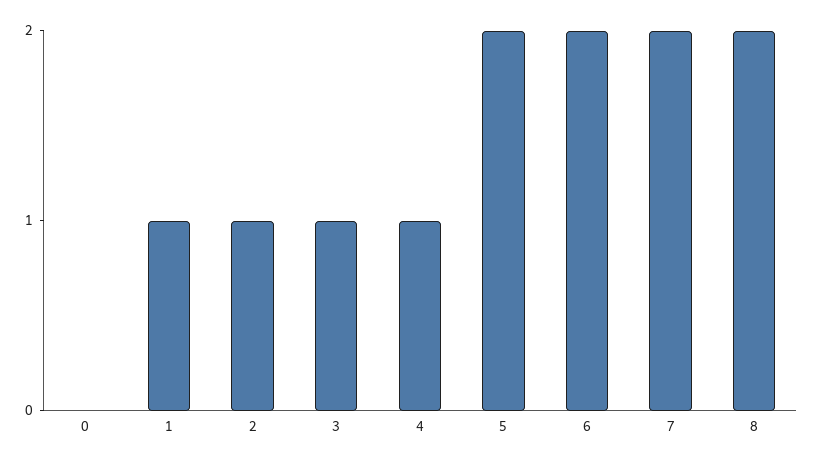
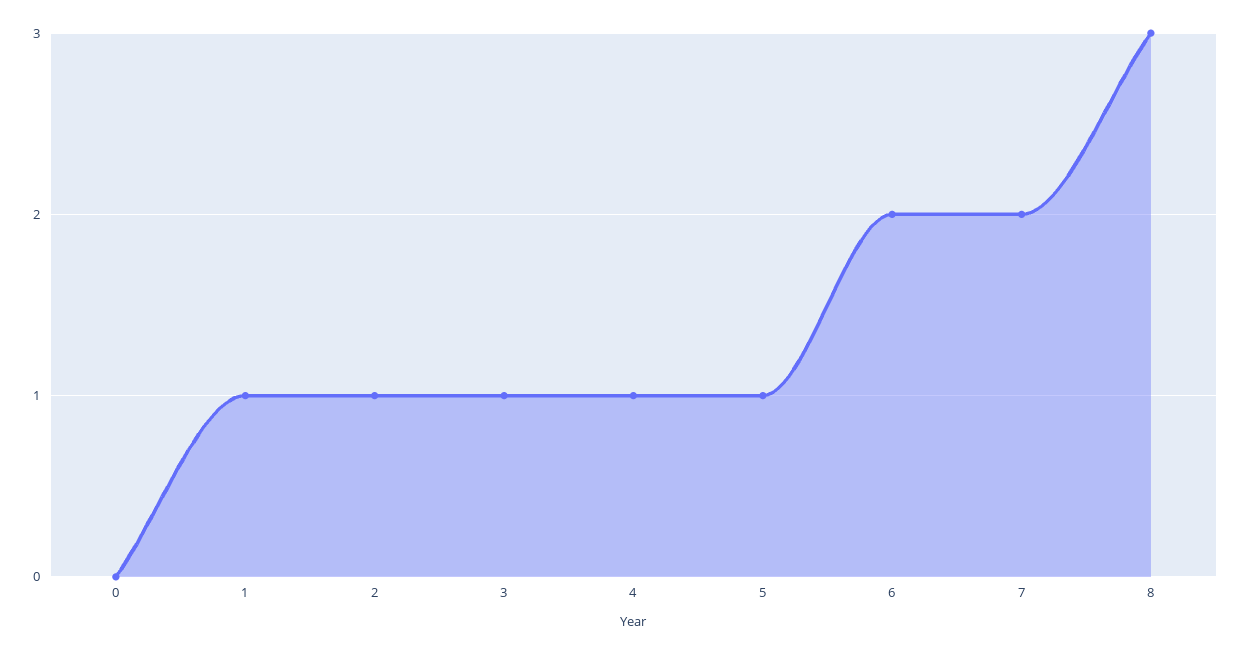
5: 2 -> 1
8: 2 -> 3

